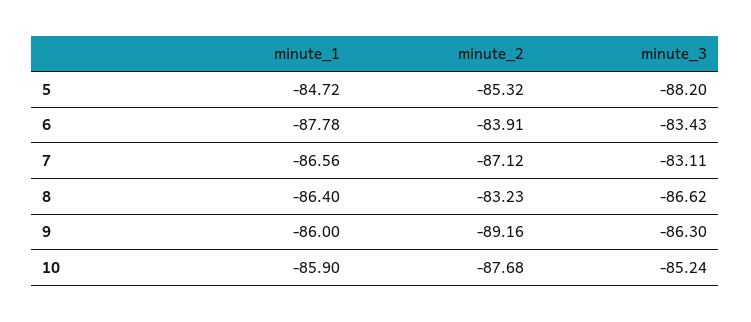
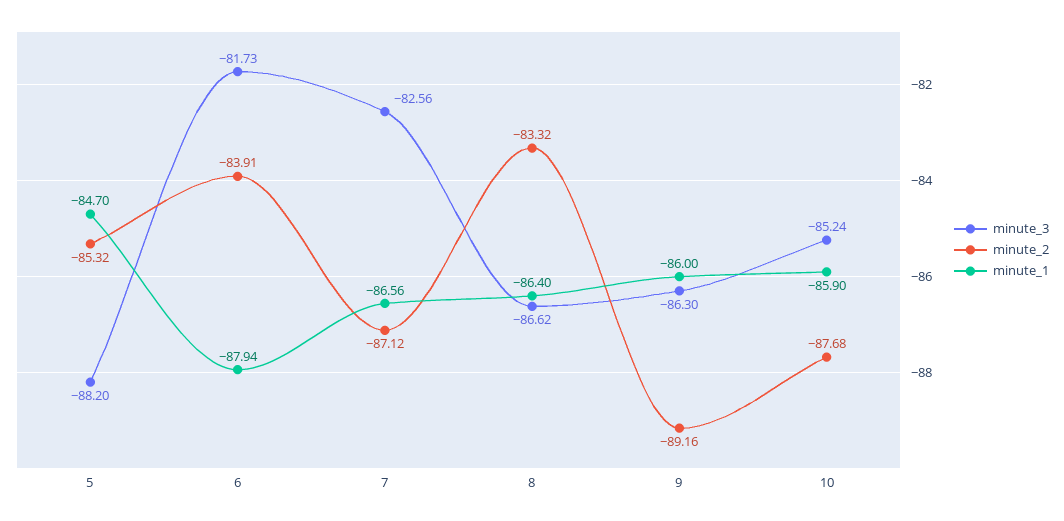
minute_1, 5: -84.72 -> -84.7
minute_1, 6: -87.78 -> -87.94
minute_3, 6: -83.43 -> -81.73
minute_3, 7: -83.11 -> -82.56
minute_2, 8: -83.23 -> -83.32

